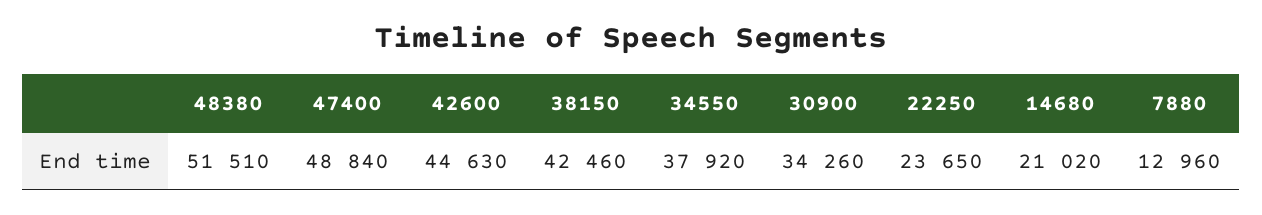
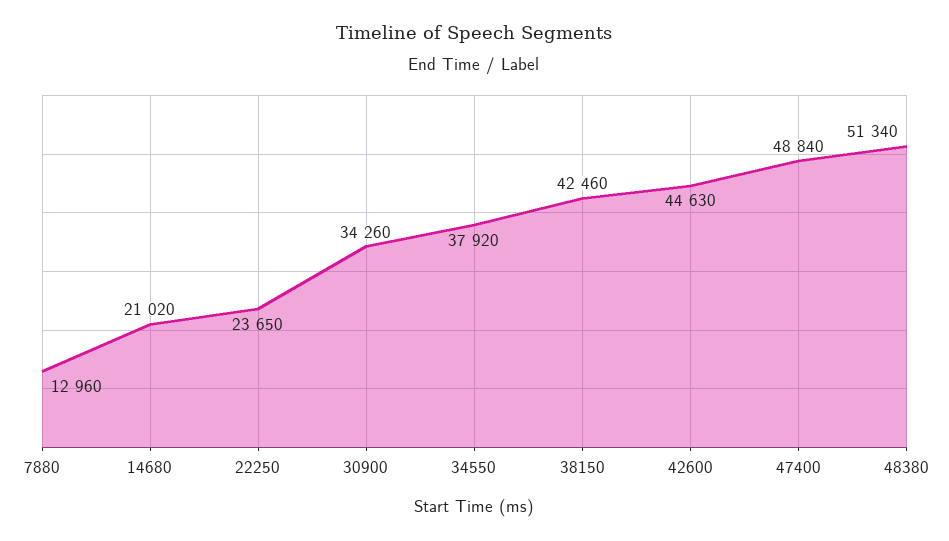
48380: 51510 -> 51340

